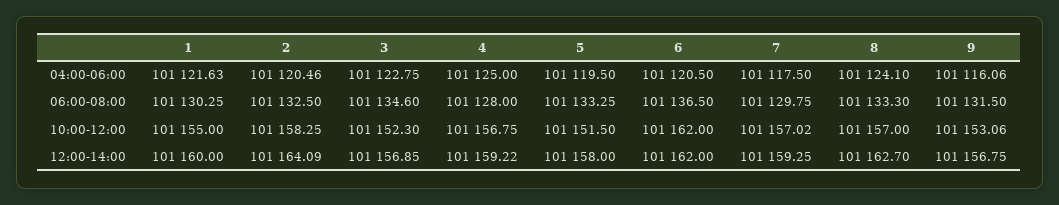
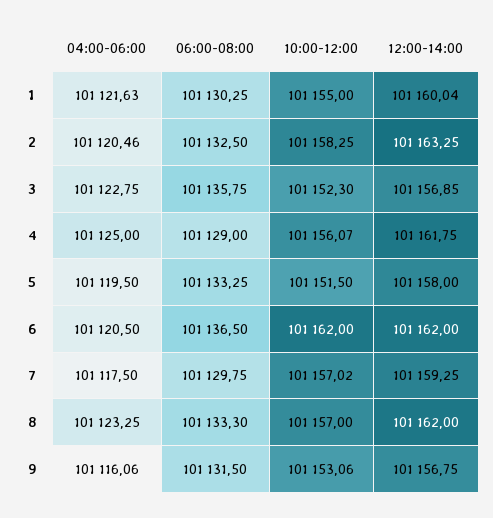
8, 04:00-06:00: 101124.1 -> 101123.25
3, 06:00-08:00: 101134.6 -> 101135.75
4, 06:00-08:00: 101128 -> 101129
4, 10:00-12:00: 101156.75 -> 101156.07
1, 12:00-14:00: 101160 -> 101160.04
2, 12:00-14:00: 101164.09 -> 101163.25
4, 12:00-14:00: 101159.22 -> 101161.75
8, 12:00-14:00: 101162.7 -> 101162

